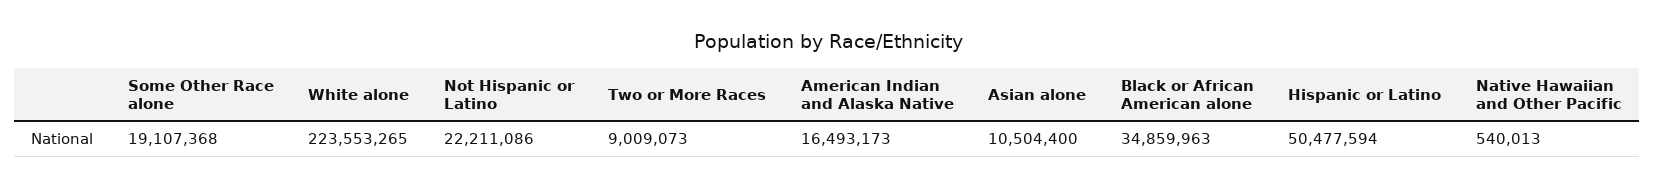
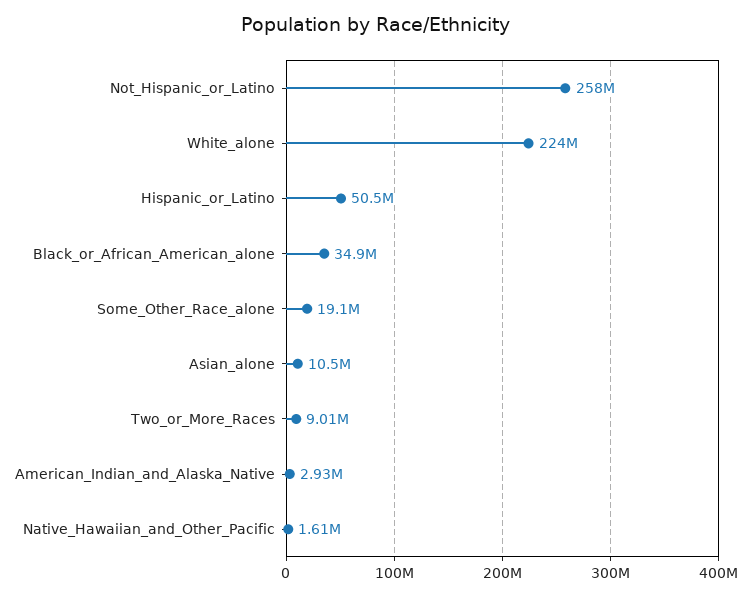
Not Hispanic or Latino: 22211086 -> 258000000
American Indian and Alaska Native: 16493173 -> 2930000
Native Hawaiian and Other Pacific: 540013 -> 1610000

